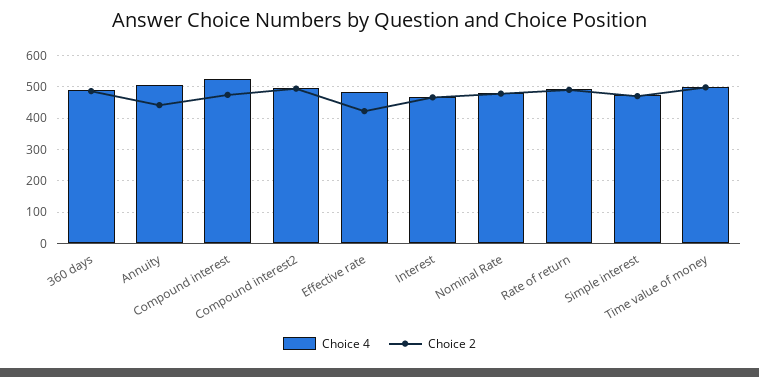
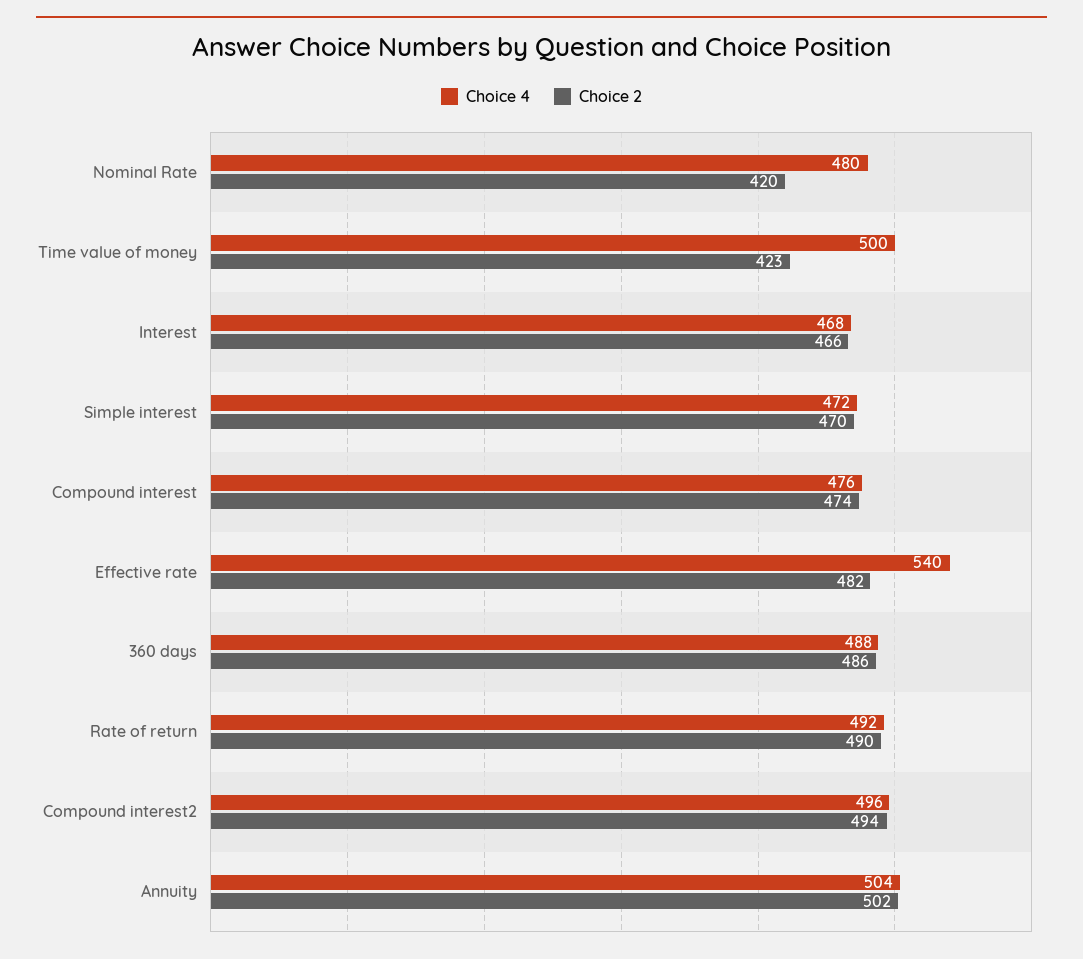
Choice 2, Annuity: 440 -> 502
Choice 4, Compound interest: 520 -> 476
Choice 4, Effective rate: 480 -> 540
Choice 2, Effective rate: 420 -> 482
Choice 2, Nominal Rate: 480 -> 420
Choice 2, Time value of money: 500 -> 423

